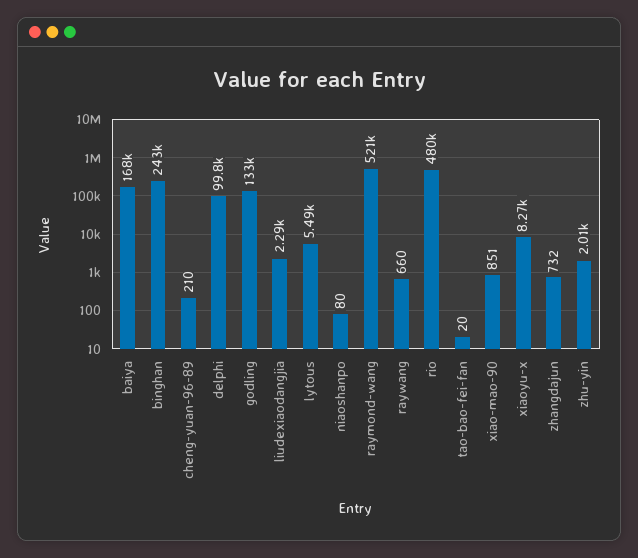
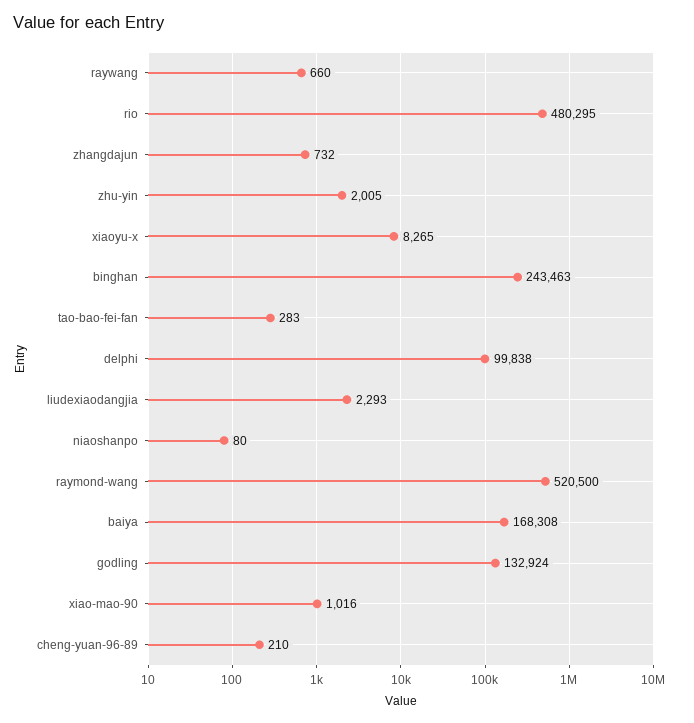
lytous: 5490 -> none
tao-bao-fei-fan: 20 -> 283
xiao-mao-90: 851 -> 1016

